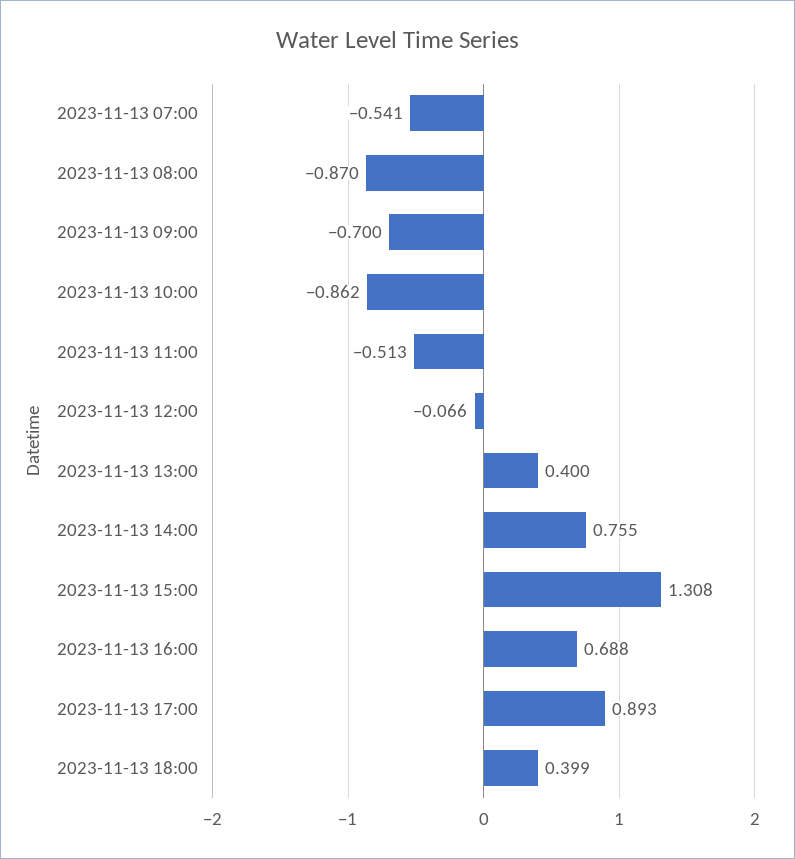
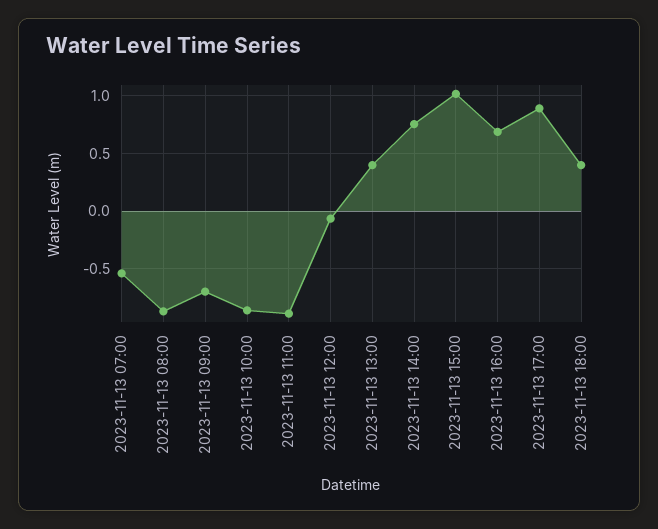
2023-11-13 11:00: -0.513 -> -0.9
2023-11-13 15:00: 1.308 -> 1

